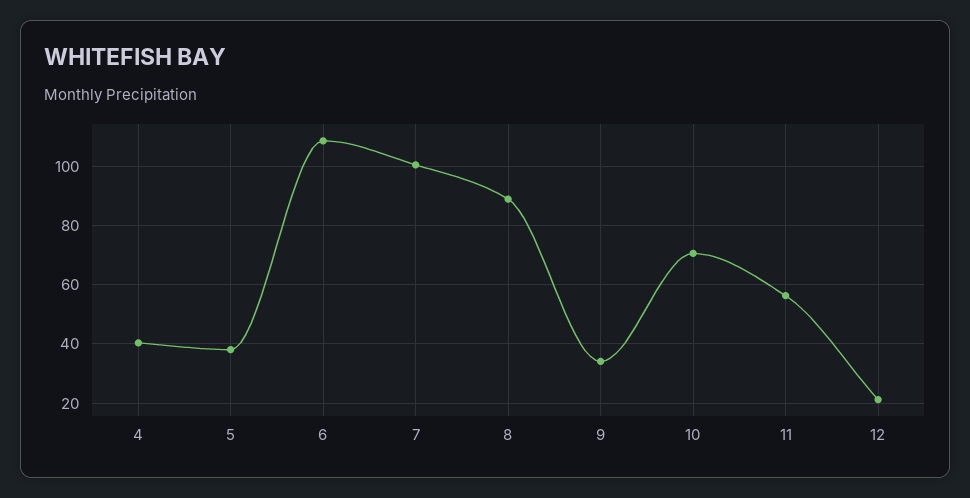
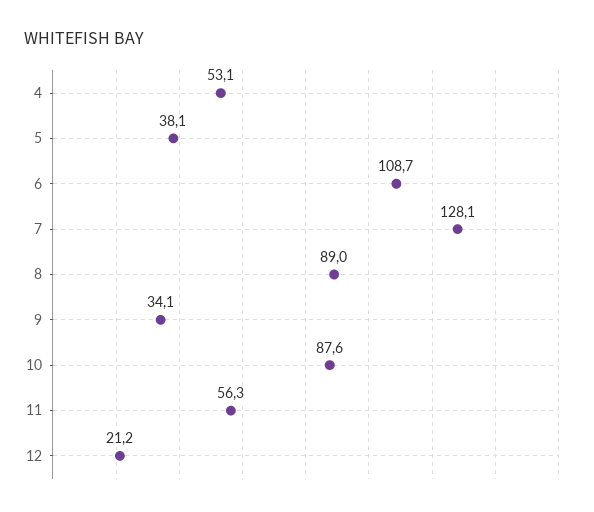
4: 40 -> 53.1
7: 100 -> 128.1
10: 70 -> 87.6

